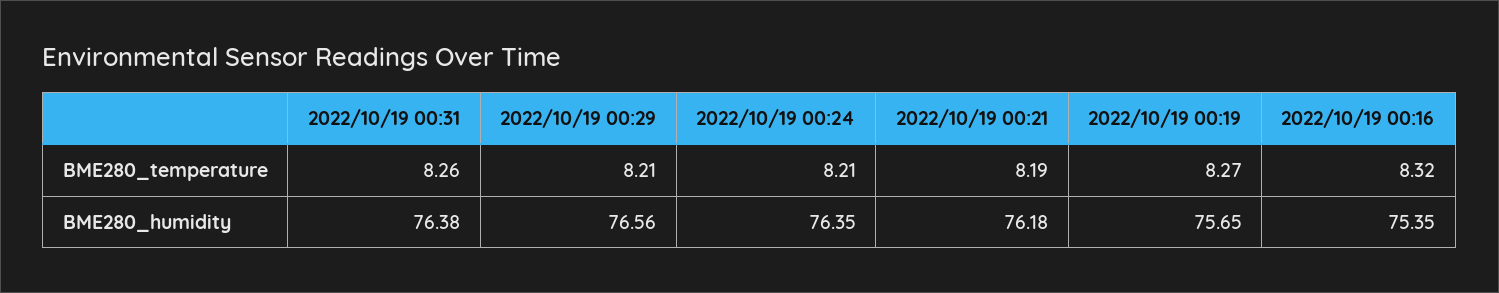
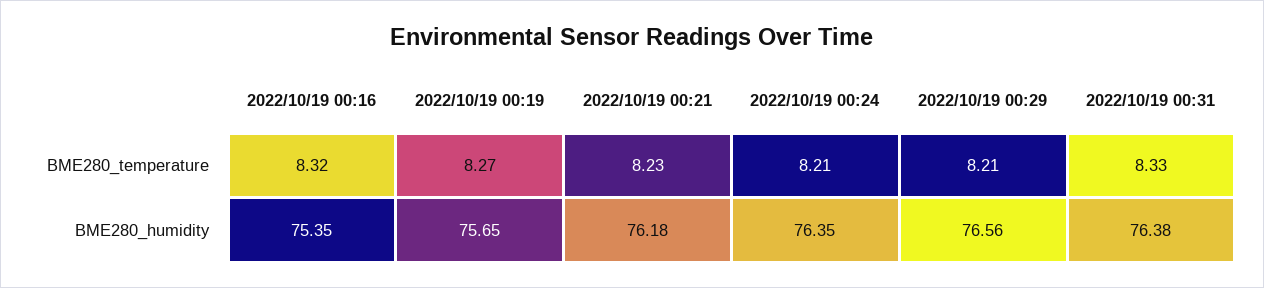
2022/10/19 00:31, BME280_temperature: 8.26 -> 8.33
2022/10/19 00:21, BME280_temperature: 8.19 -> 8.23

